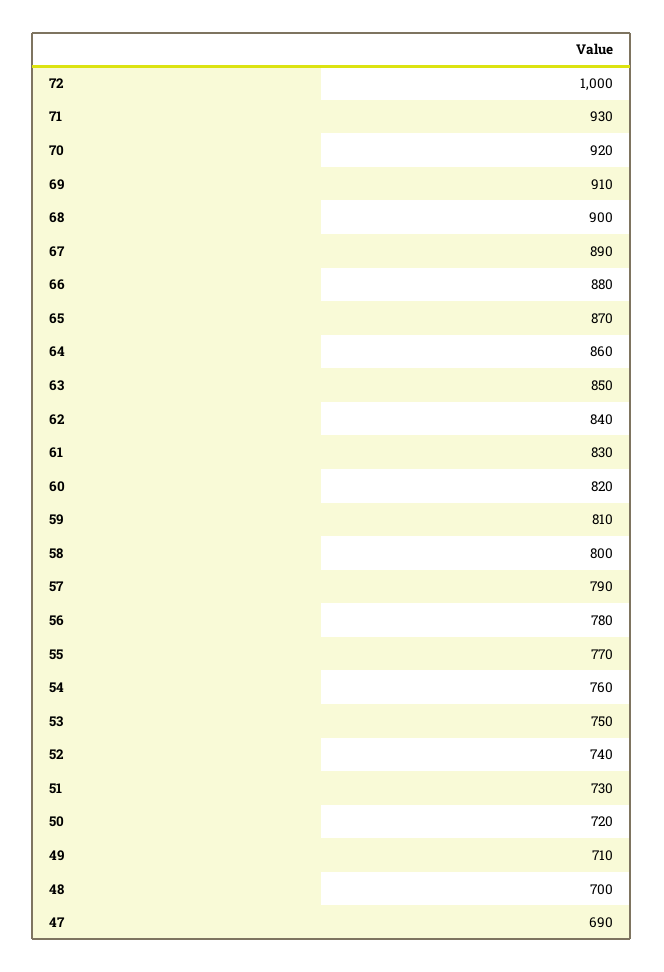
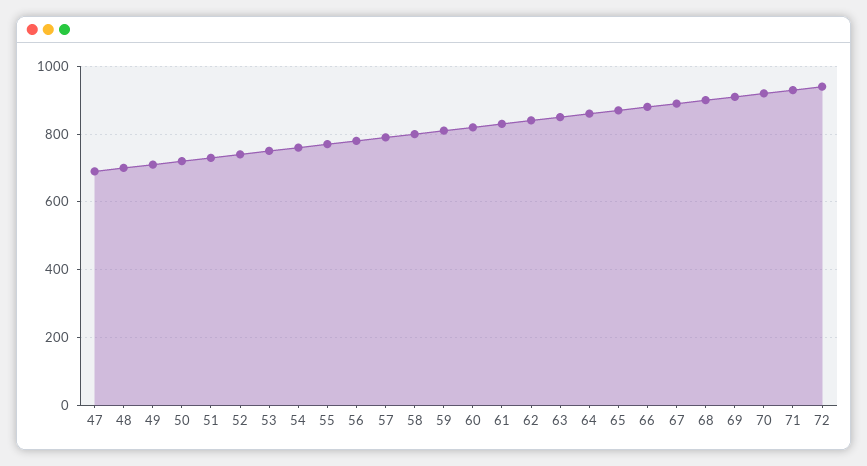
72: 1000 -> 940

